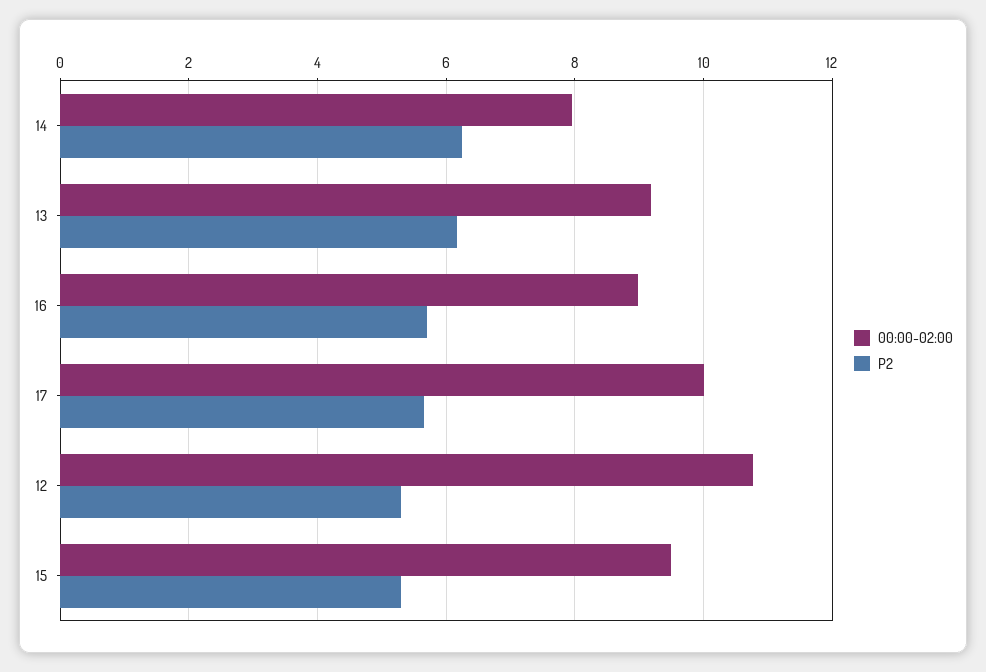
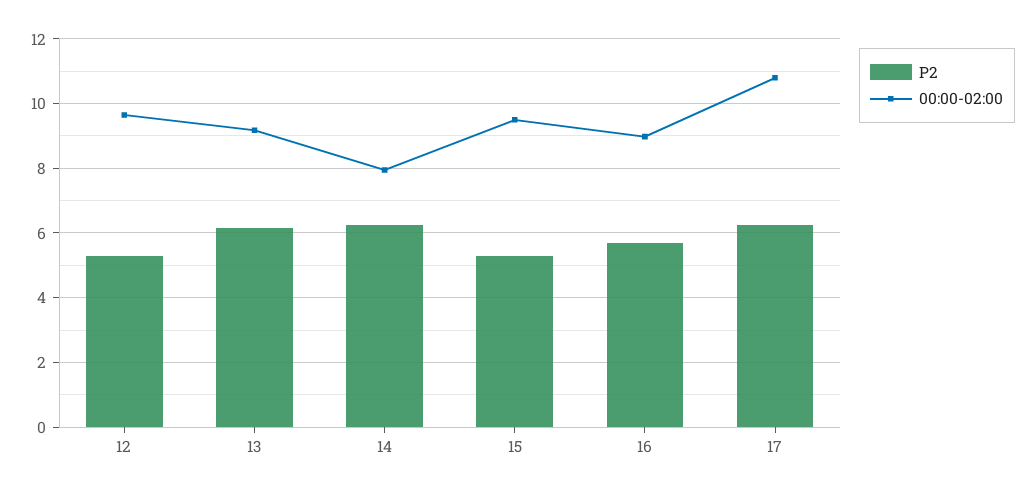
00:00-02:00, 17: 10 -> 10.8
P2, 17: 5.6 -> 6.2
00:00-02:00, 12: 10.8 -> 9.6

